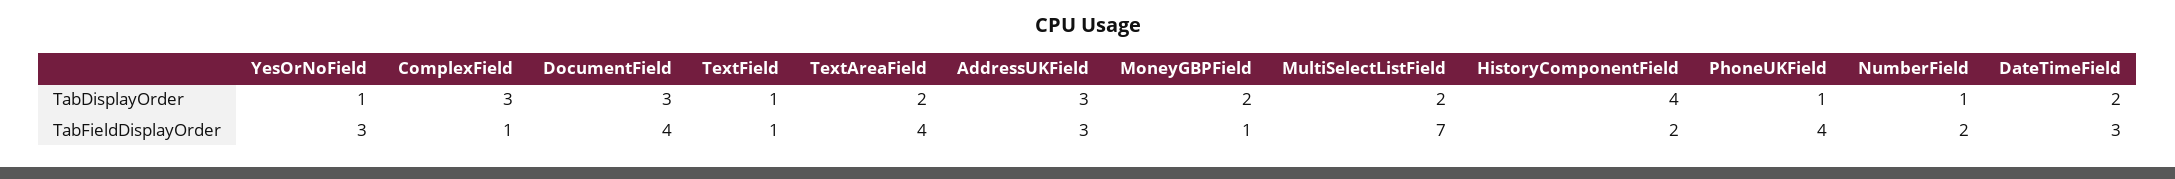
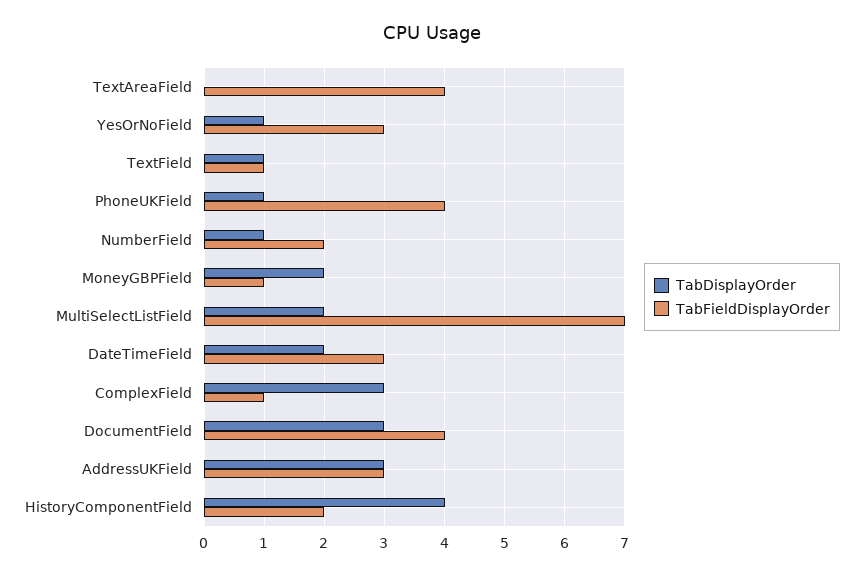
TabDisplayOrder, TextAreaField: 2 -> 0

